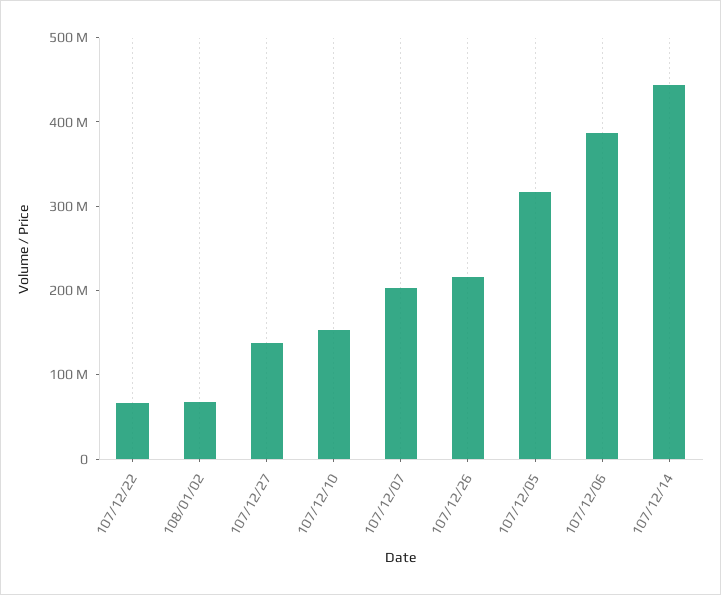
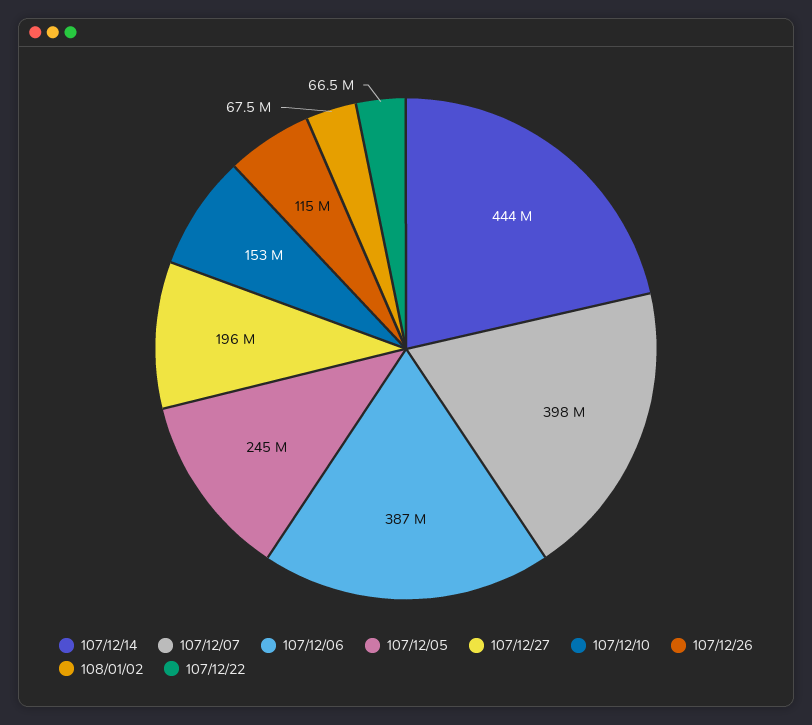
107/12/27: 140000000 -> 196000000
107/12/07: 200000000 -> 398000000
107/12/26: 220000000 -> 115000000
107/12/05: 320000000 -> 245000000

